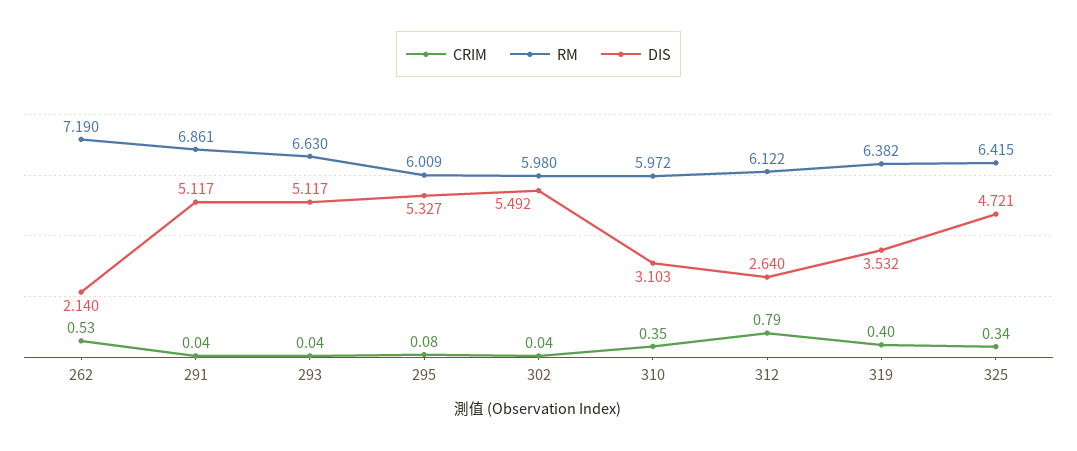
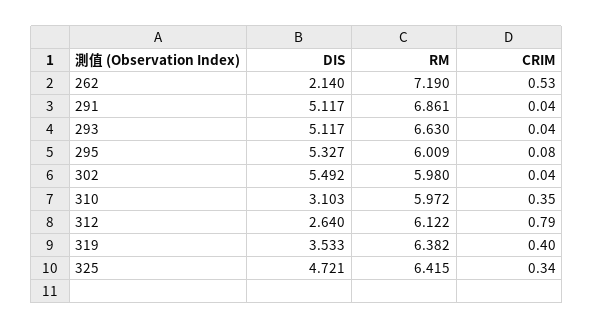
DIS, 319: 3.532 -> 3.533

